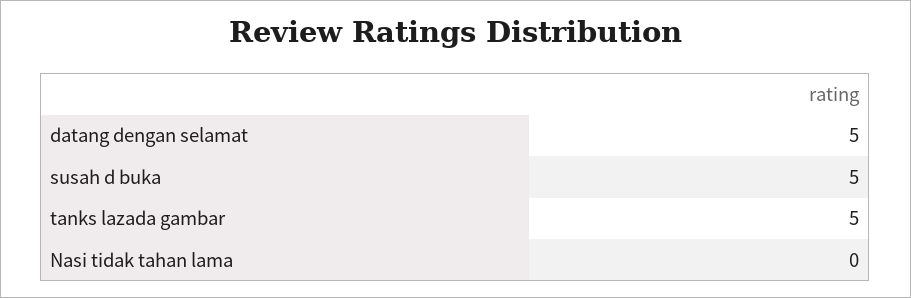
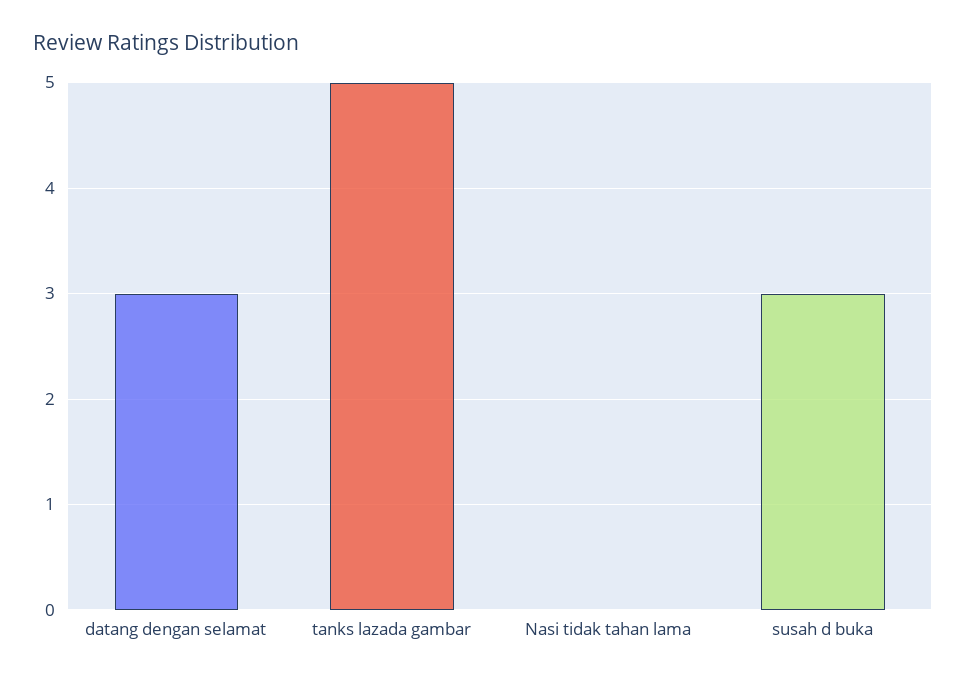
datang dengan selamat: 5 -> 3
susah d buka: 5 -> 3

